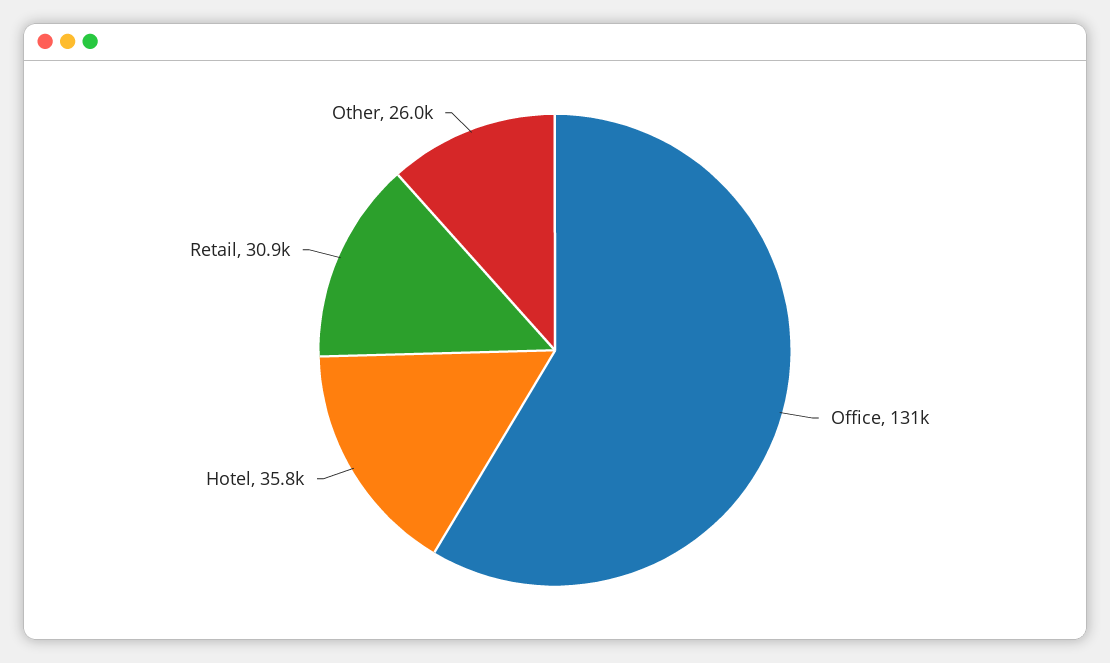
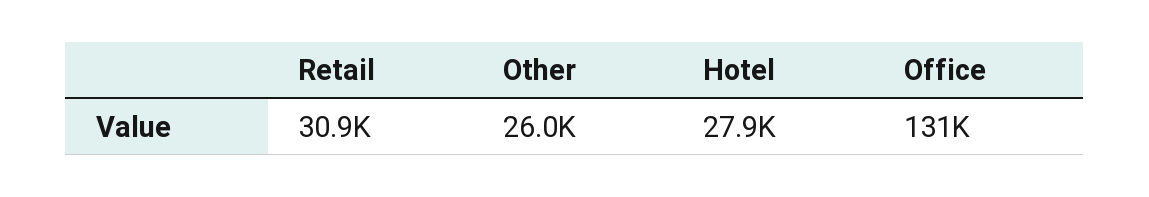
Hotel: 35800 -> 27900

